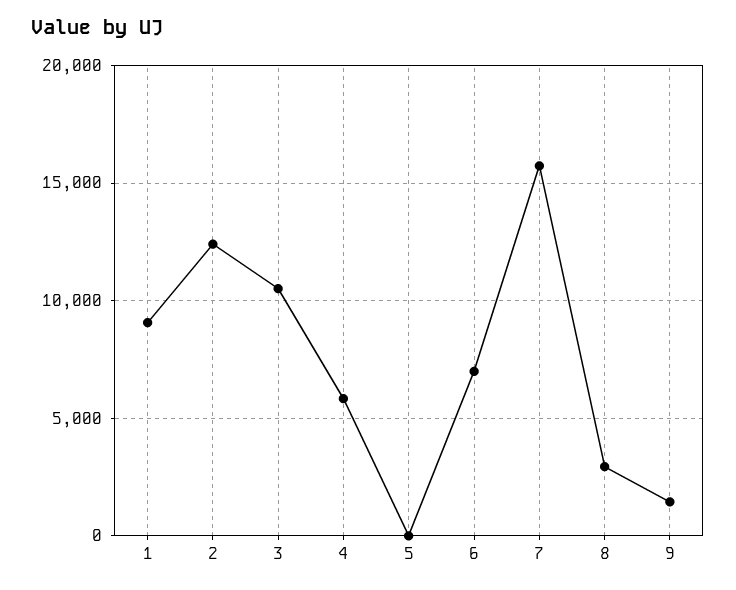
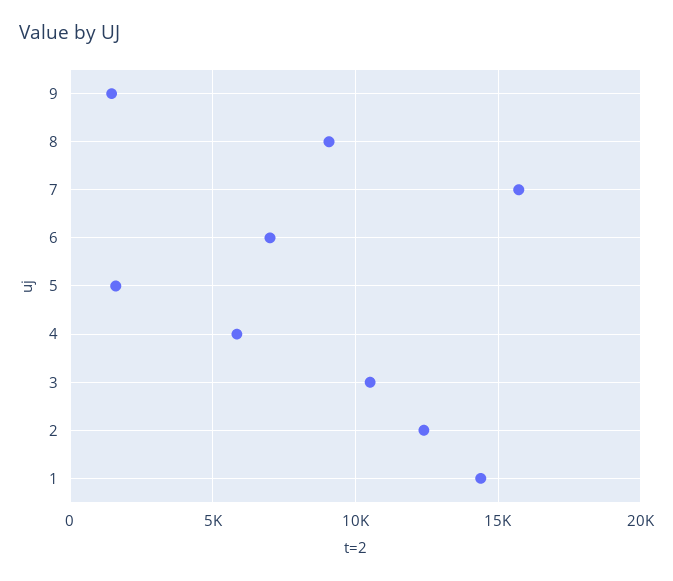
1: 9000 -> 14500
5: 0 -> 1500
8: 3000 -> 9000

